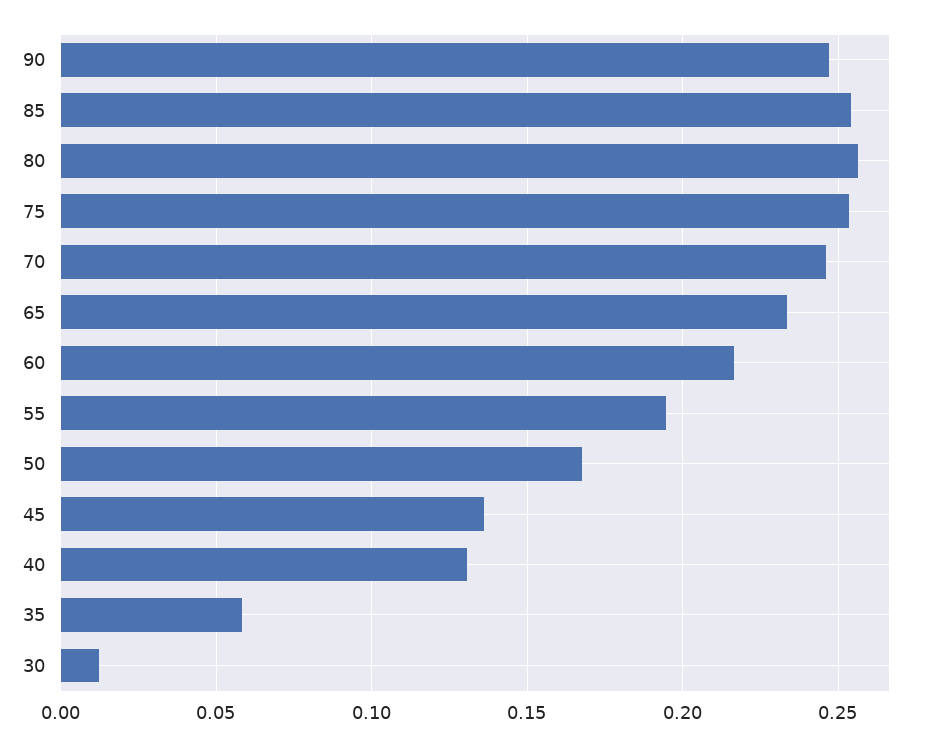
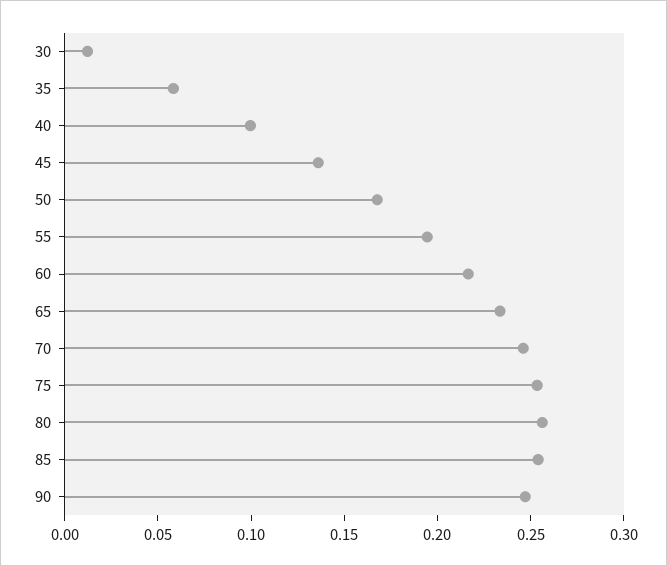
40: 0.13 -> 0.1

